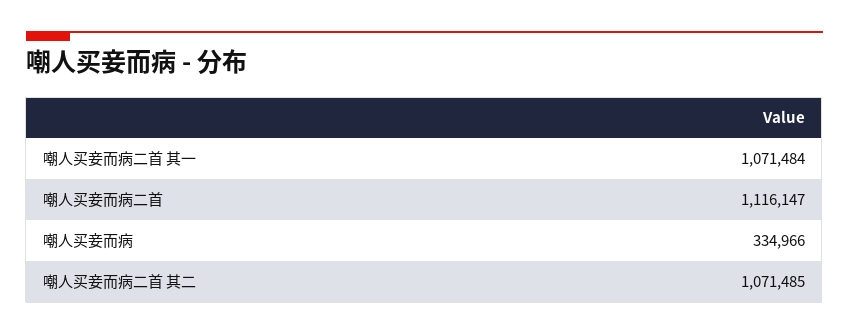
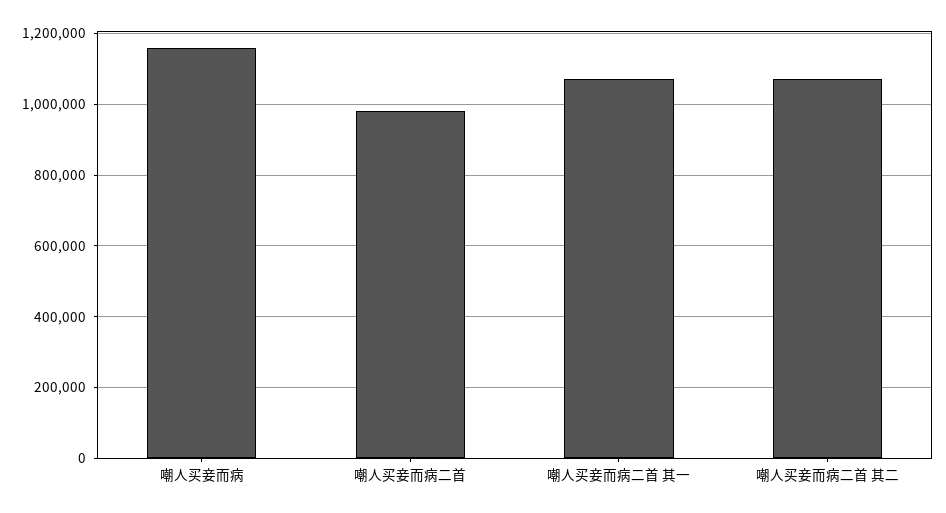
嘲人买妾而病二首: 1116147 -> 980000
嘲人买妾而病: 334966 -> 1160000

